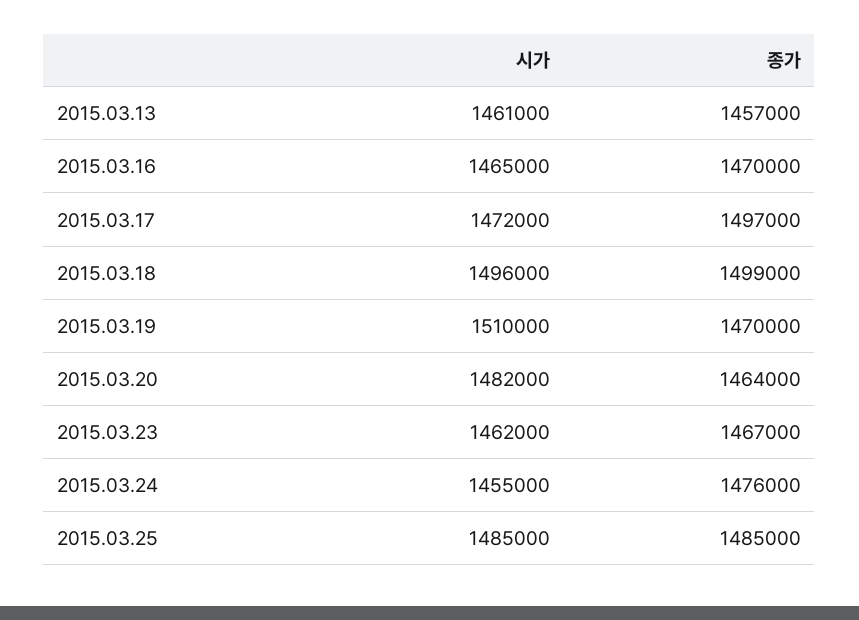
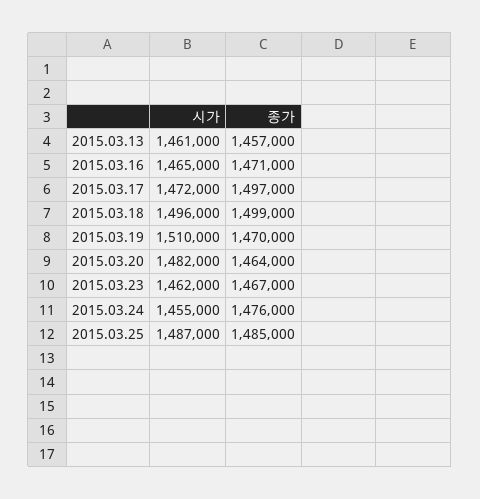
종가, 2015.03.16: 1470000 -> 1471000
시가, 2015.03.25: 1485000 -> 1487000

